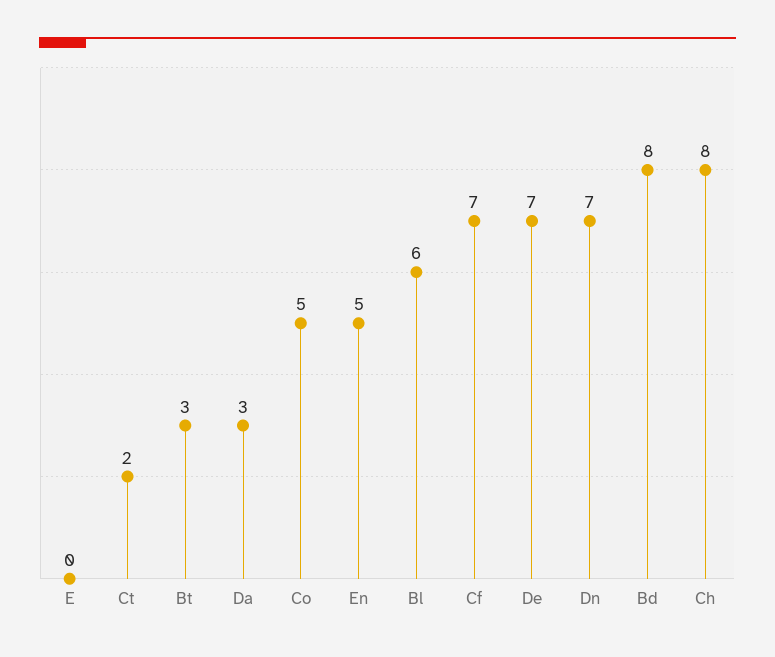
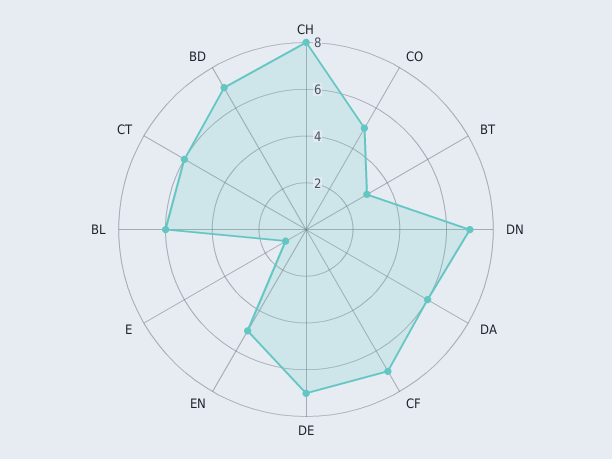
E: 0 -> 1
Ct: 2 -> 6
Da: 3 -> 6
Bd: 8 -> 7

